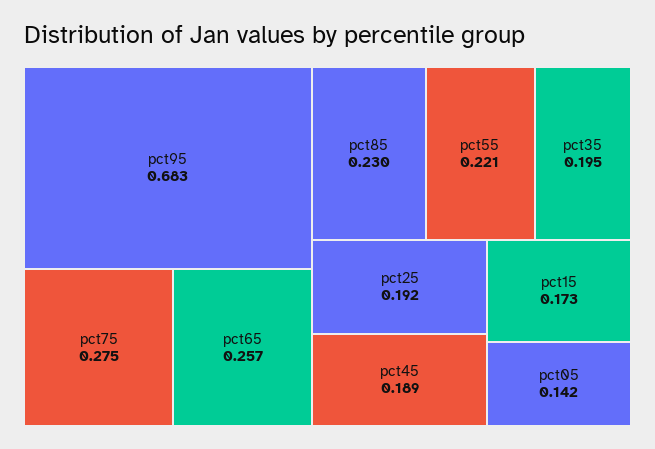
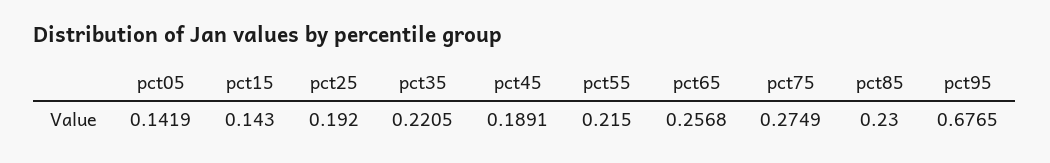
pct95: 0.683 -> 0.6765
pct55: 0.221 -> 0.215
pct35: 0.195 -> 0.2205
pct15: 0.173 -> 0.143

